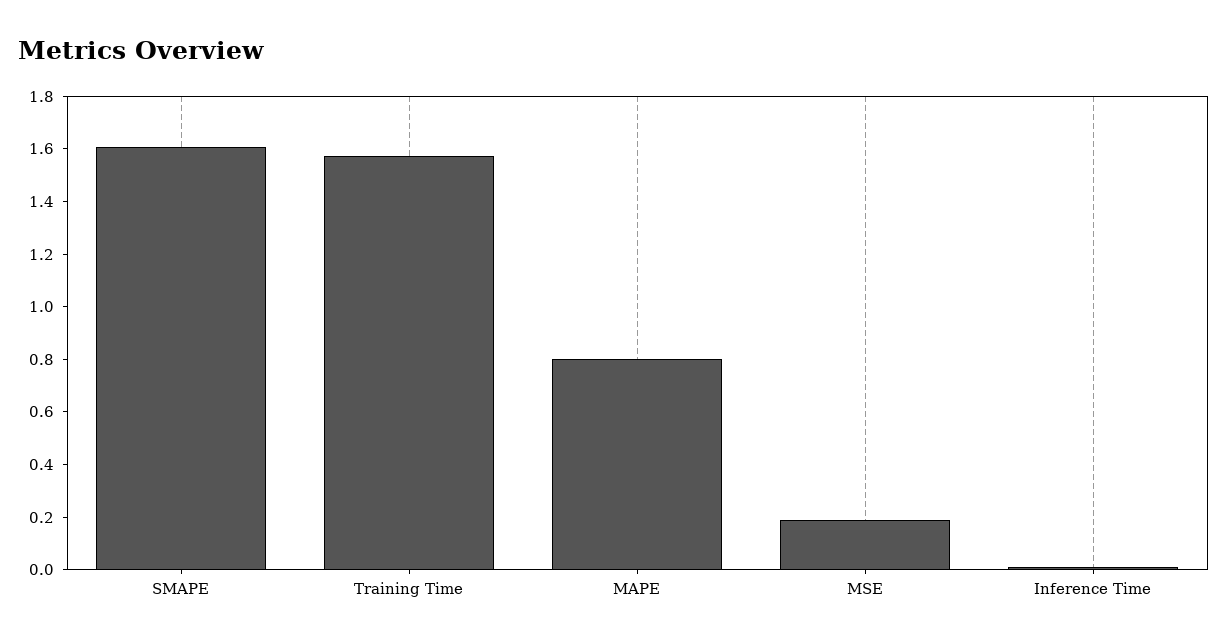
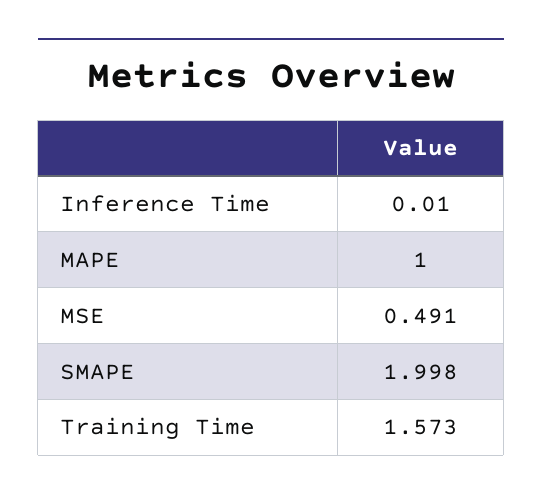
SMAPE: 1.6 -> 1.998
MAPE: 0.8 -> 1
MSE: 0.2 -> 0.491

